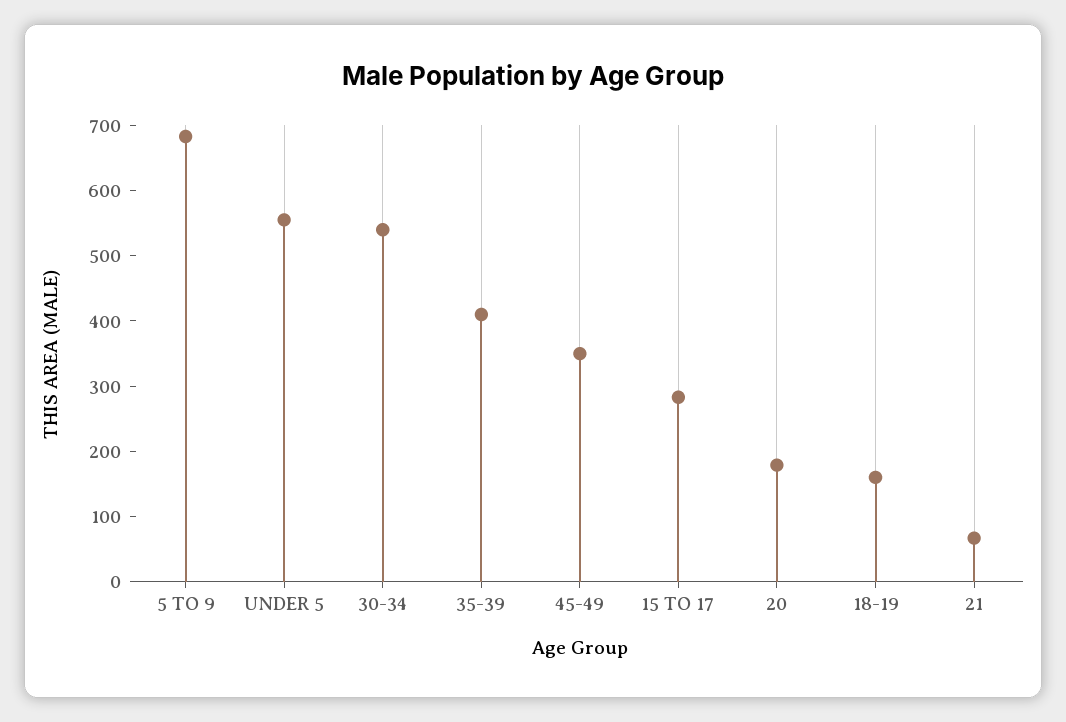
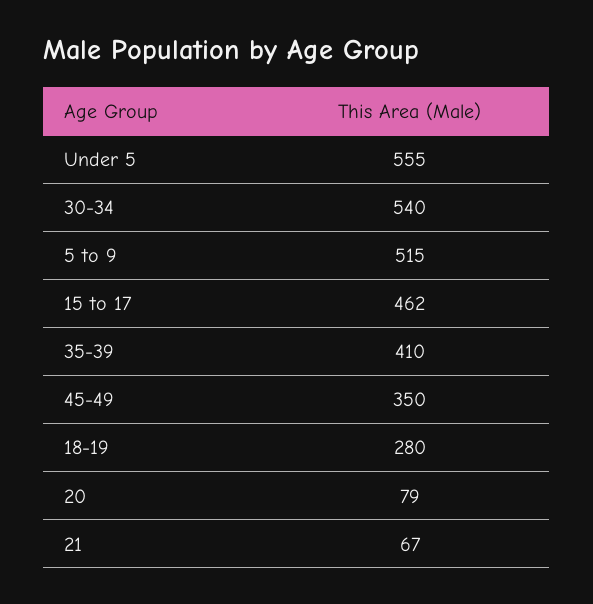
5 TO 9: 680 -> 515
15 TO 17: 280 -> 462
20: 180 -> 79
18-19: 160 -> 280

